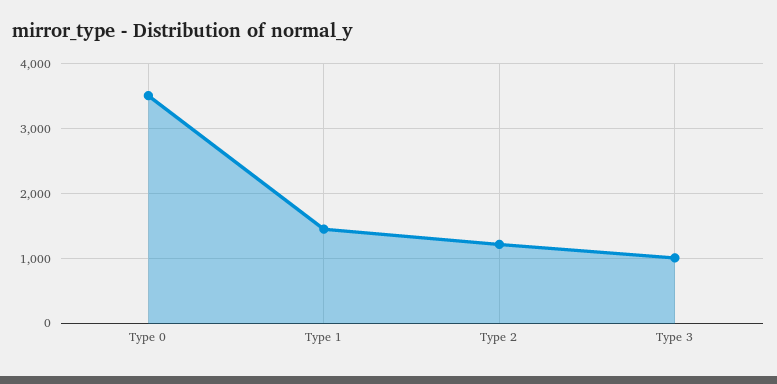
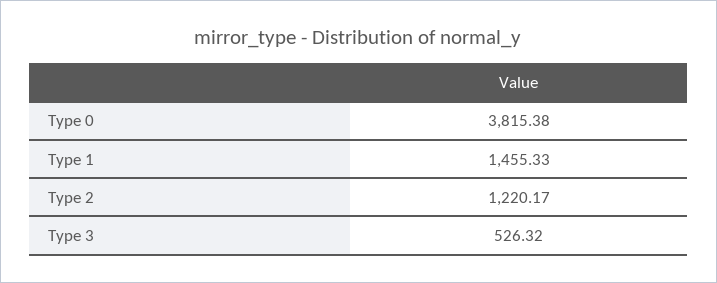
Type 0: 3500 -> 3815.38
Type 3: 1000 -> 526.32

